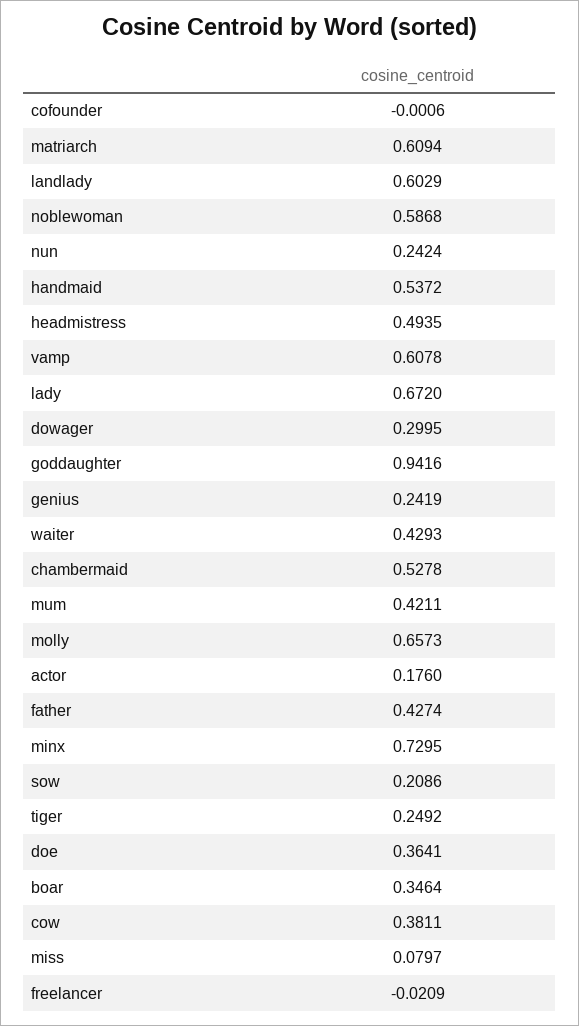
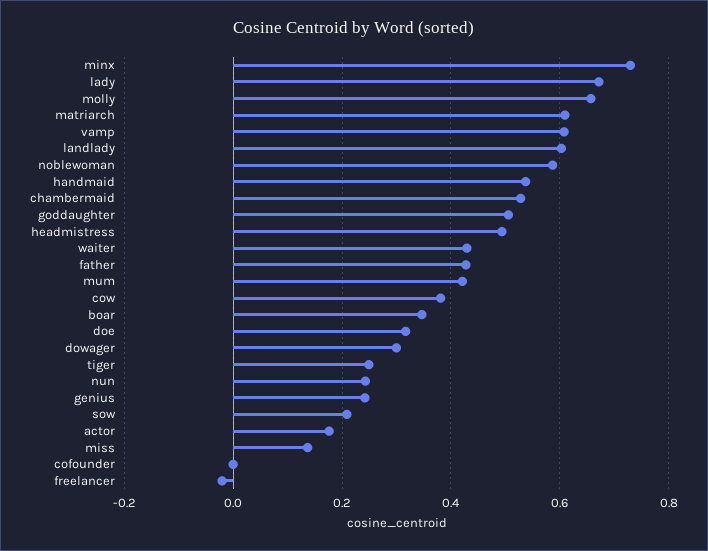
goddaughter: 0.9416 -> 0.5
doe: 0.3641 -> 0.32
miss: 0.0797 -> 0.14

